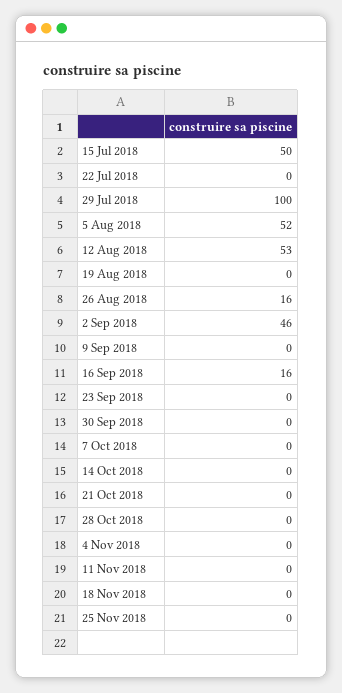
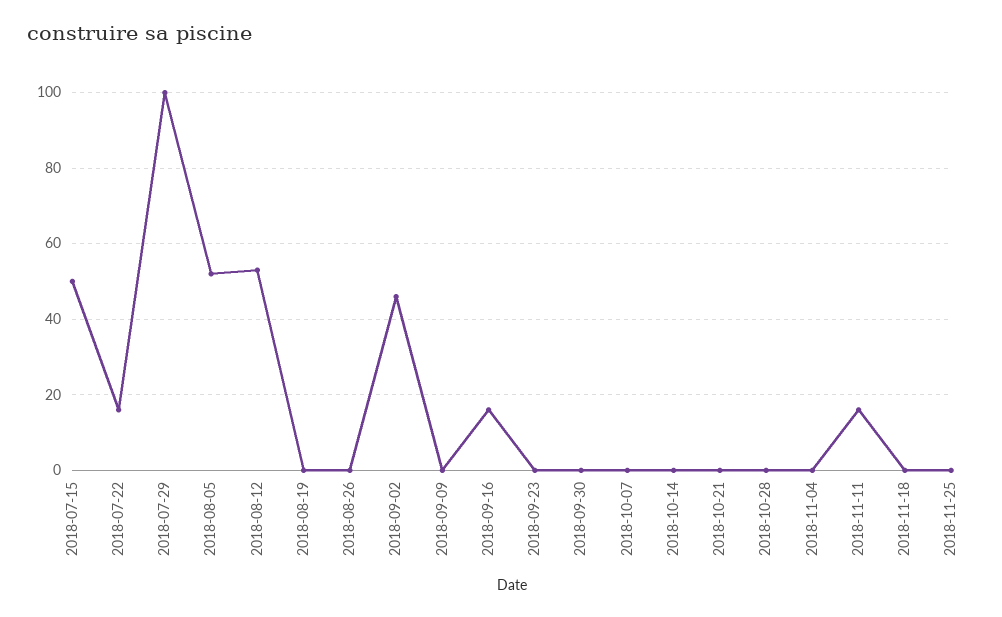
22 Jul 2018: 0 -> 15
26 Aug 2018: 16 -> 0
11 Nov 2018: 0 -> 15

